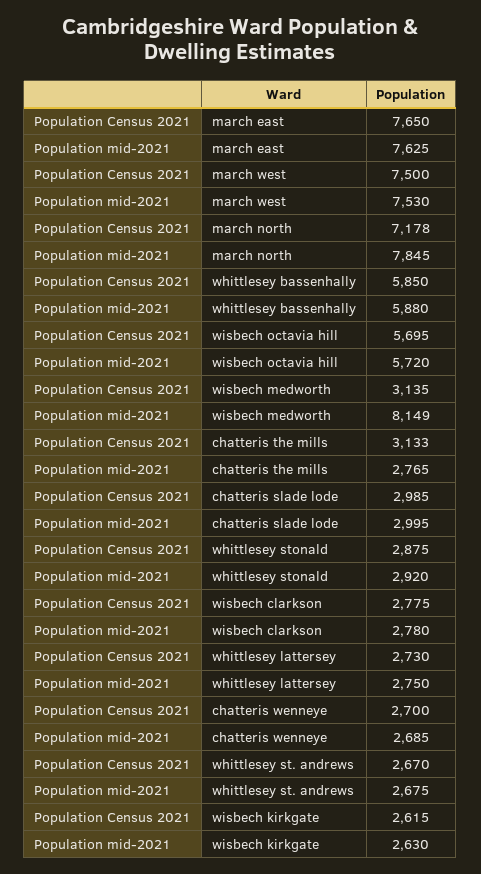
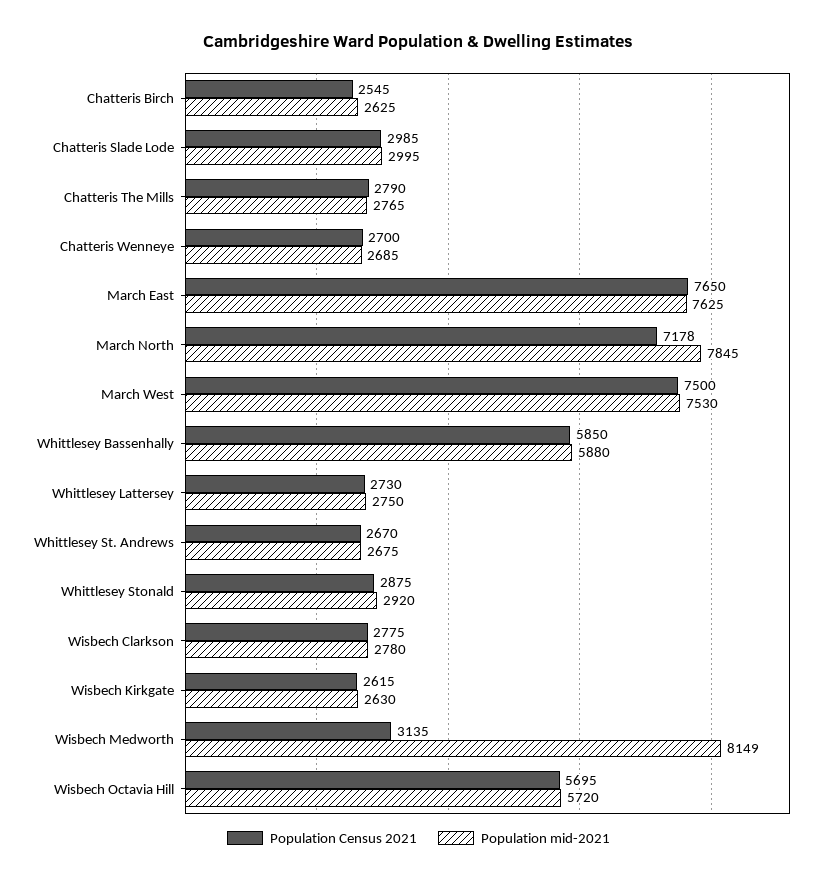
Population Census 2021, chatteris the mills: 3133 -> 2790
Population Census 2021, Chatteris Birch: none -> 2545
Population mid-2021, Chatteris Birch: none -> 2625

